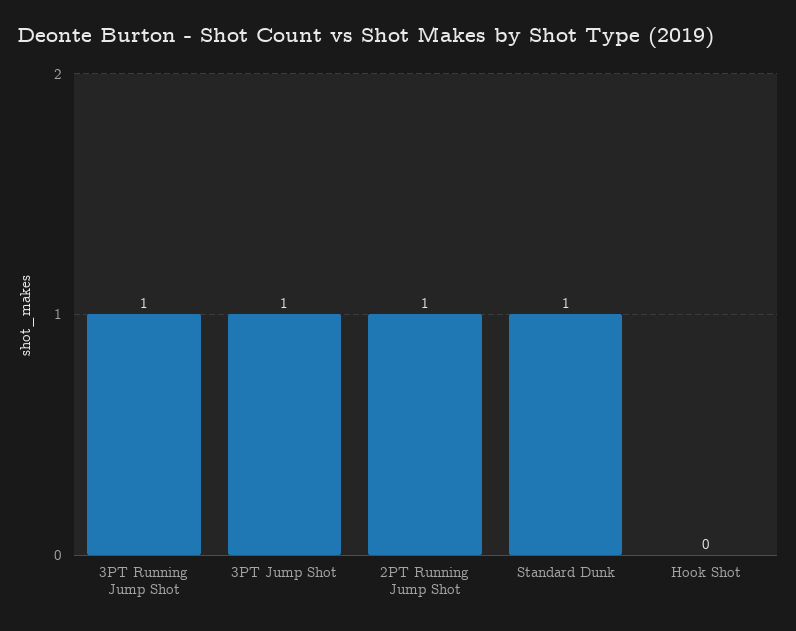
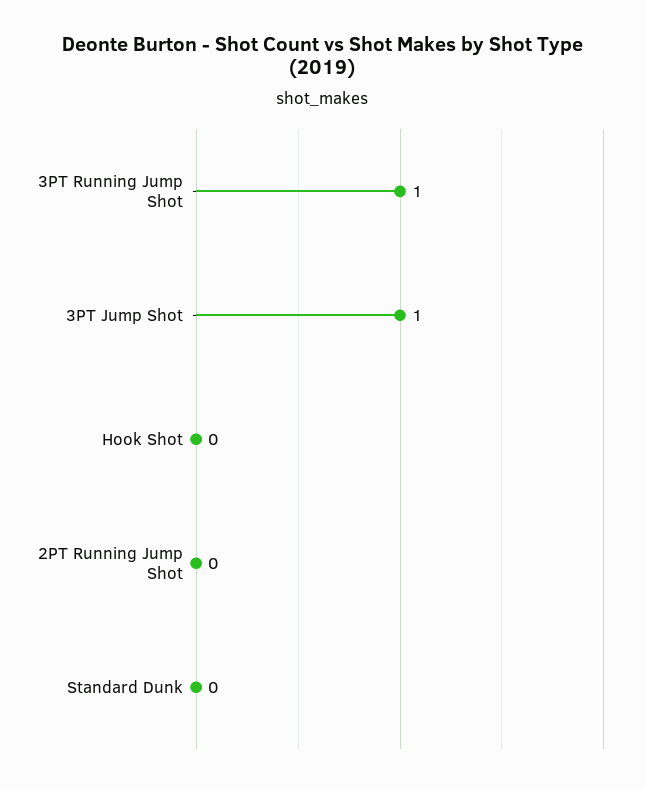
2PT Running Jump Shot: 1 -> 0
Standard Dunk: 1 -> 0

